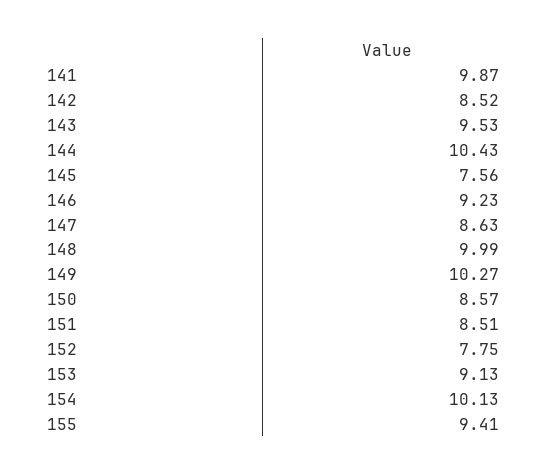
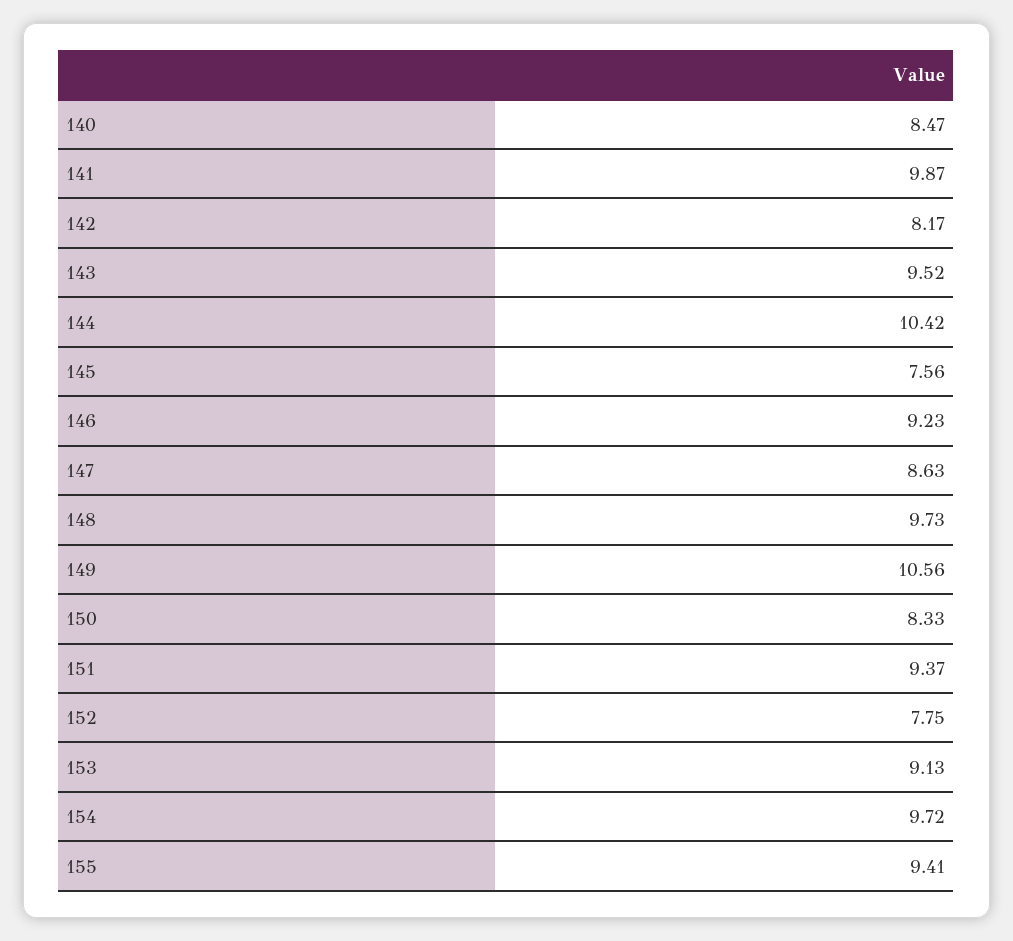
142: 8.52 -> 8.17
143: 9.53 -> 9.52
144: 10.43 -> 10.42
148: 9.99 -> 9.73
149: 10.27 -> 10.56
150: 8.57 -> 8.33
151: 8.51 -> 9.37
154: 10.13 -> 9.72
140: none -> 8.47

